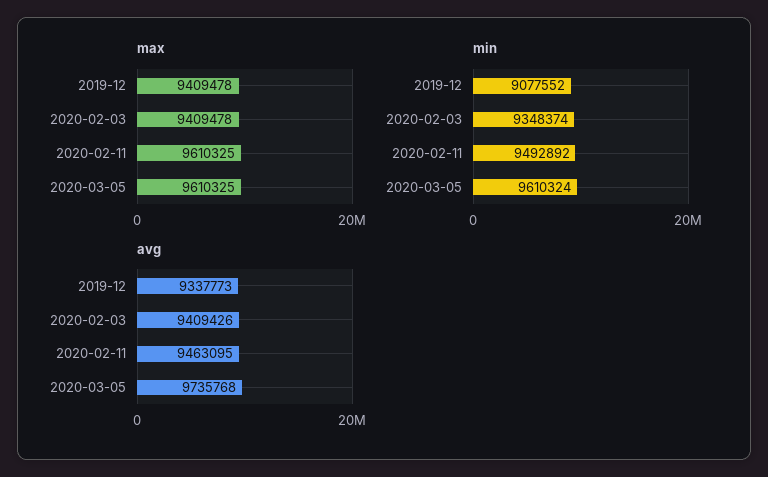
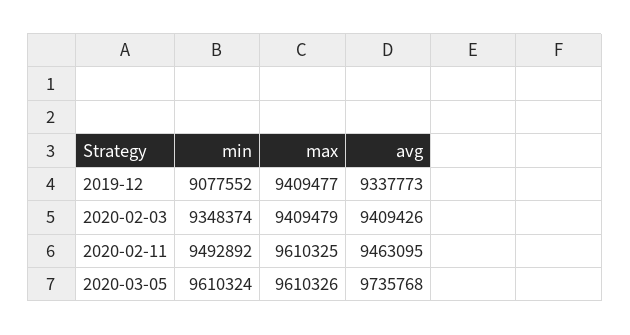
max, 2019-12: 9409478 -> 9409477
max, 2020-02-03: 9409478 -> 9409479
max, 2020-03-05: 9610325 -> 9610326

